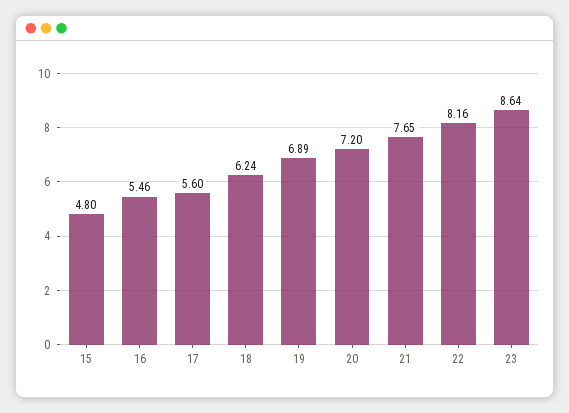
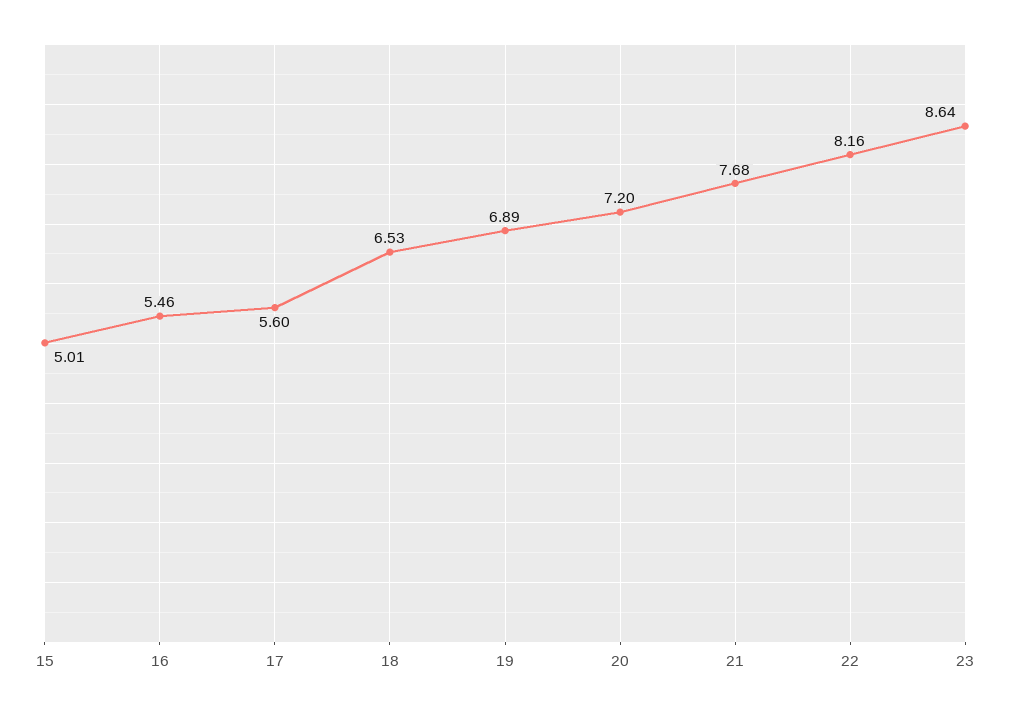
15: 4.8 -> 5.01
18: 6.24 -> 6.53
21: 7.65 -> 7.68

